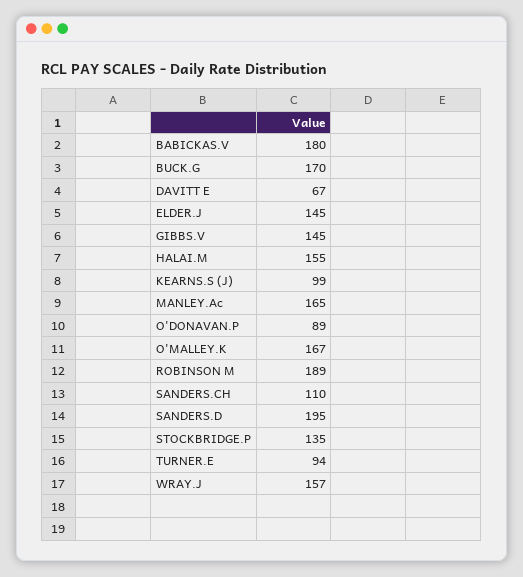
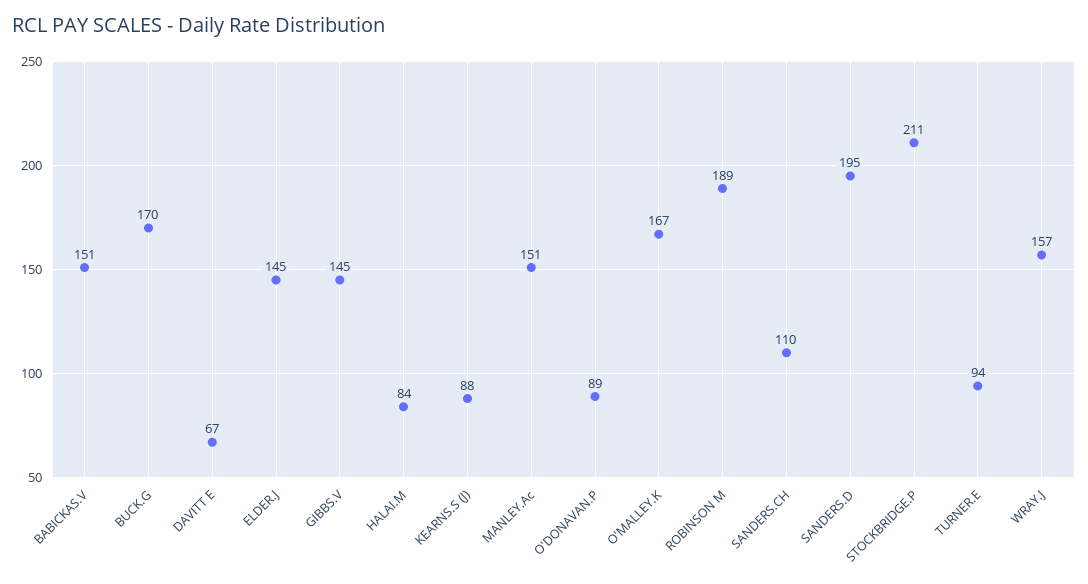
BABICKAS.V: 180 -> 151
HALAI.M: 155 -> 84
KEARNS.S (J): 99 -> 88
MANLEY.Ac: 165 -> 151
STOCKBRIDGE.P: 135 -> 211

